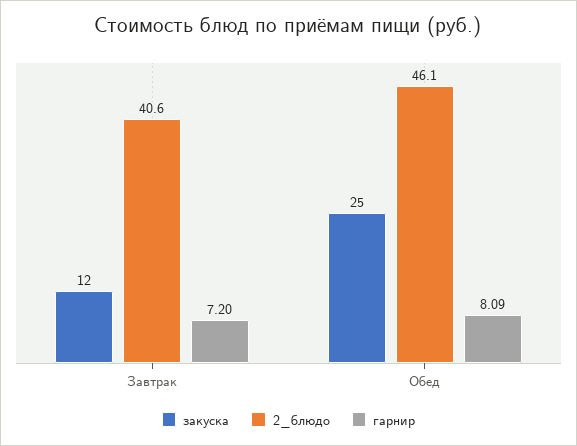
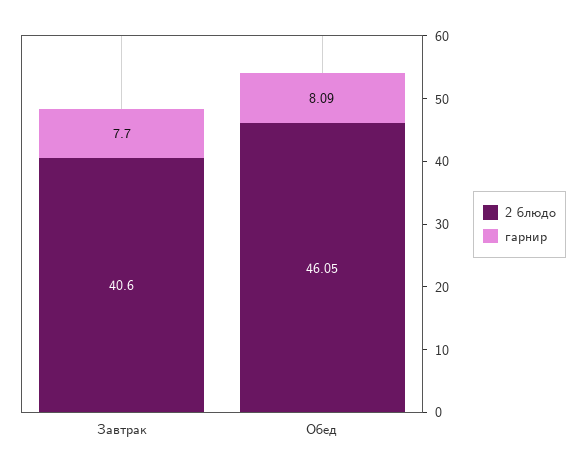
закуска, Завтрак: 12 -> none
гарнир, Завтрак: 7.2 -> 7.7
закуска, Обед: 25 -> none

